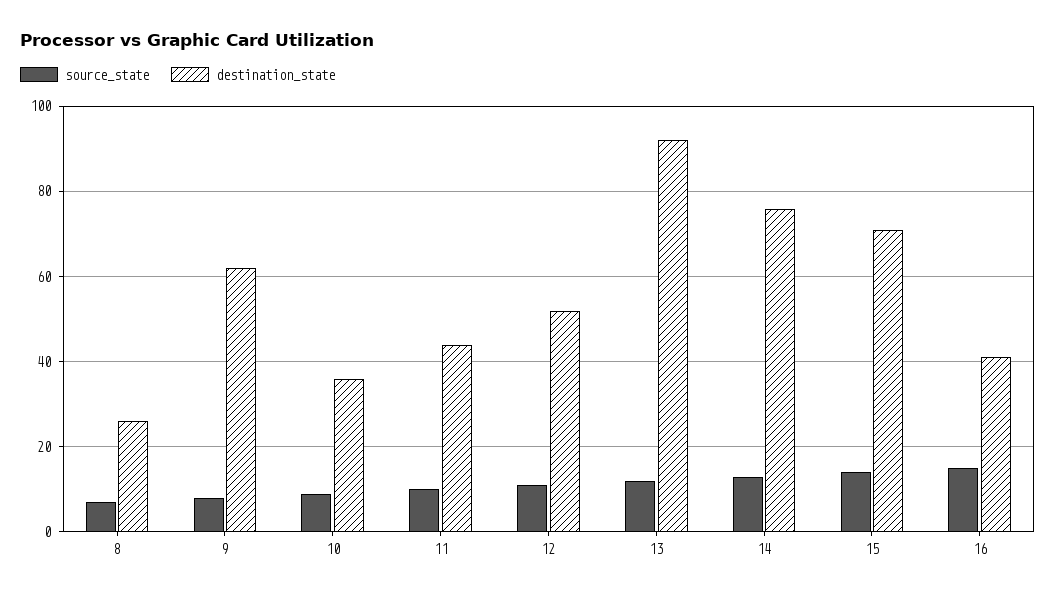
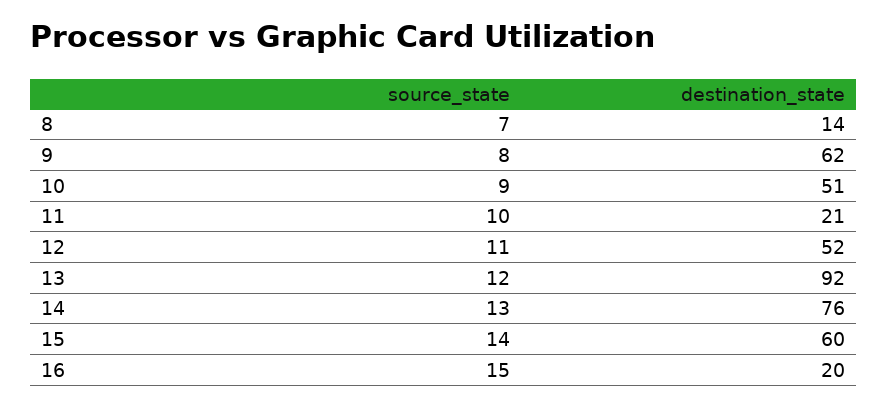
destination_state, 8: 25 -> 14
destination_state, 10: 35 -> 51
destination_state, 11: 45 -> 21
destination_state, 15: 70 -> 60
destination_state, 16: 40 -> 20

